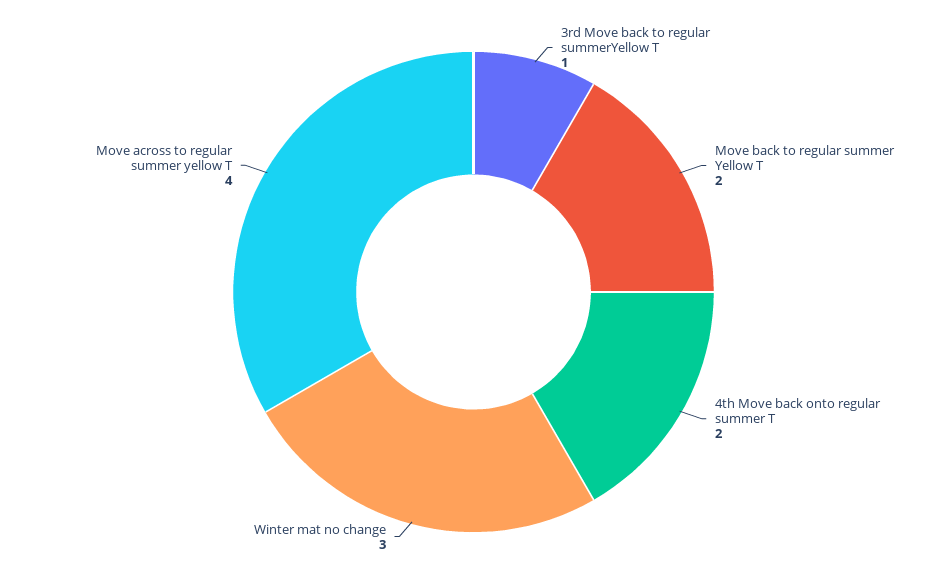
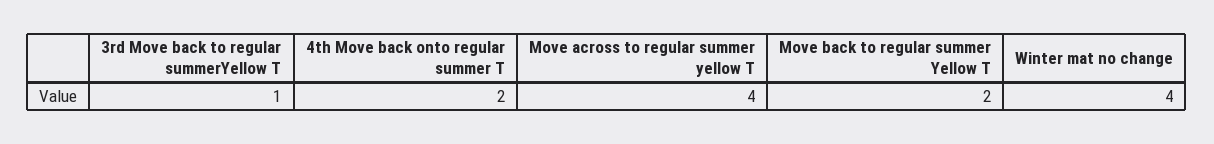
Winter mat no change: 3 -> 4

